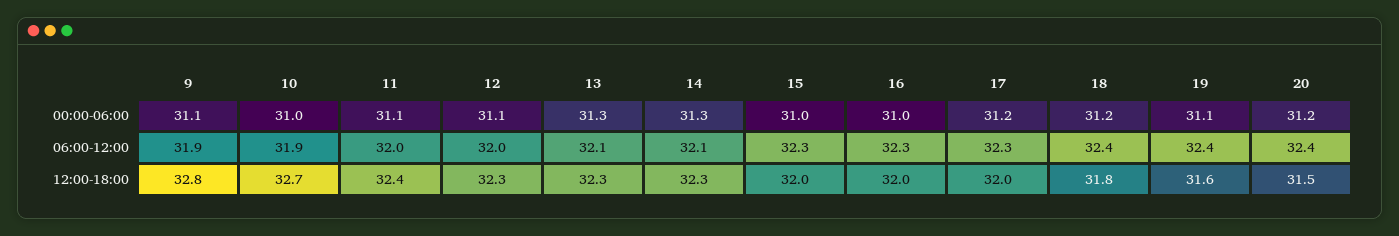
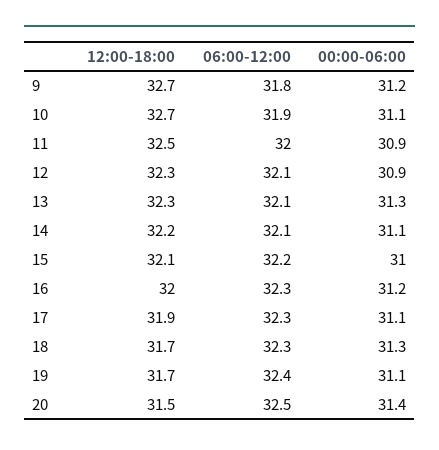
9, 00:00-06:00: 31.1 -> 31.2
10, 00:00-06:00: 31 -> 31.1
11, 00:00-06:00: 31.1 -> 30.9
12, 00:00-06:00: 31.1 -> 30.9
14, 00:00-06:00: 31.3 -> 31.1
16, 00:00-06:00: 31 -> 31.2
17, 00:00-06:00: 31.2 -> 31.1
18, 00:00-06:00: 31.2 -> 31.3
20, 00:00-06:00: 31.2 -> 31.4
9, 06:00-12:00: 31.9 -> 31.8
12, 06:00-12:00: 32 -> 32.1
15, 06:00-12:00: 32.3 -> 32.2
18, 06:00-12:00: 32.4 -> 32.3
20, 06:00-12:00: 32.4 -> 32.5
9, 12:00-18:00: 32.8 -> 32.7
11, 12:00-18:00: 32.4 -> 32.5
14, 12:00-18:00: 32.3 -> 32.2
15, 12:00-18:00: 32 -> 32.1
17, 12:00-18:00: 32 -> 31.9
18, 12:00-18:00: 31.8 -> 31.7
19, 12:00-18:00: 31.6 -> 31.7

